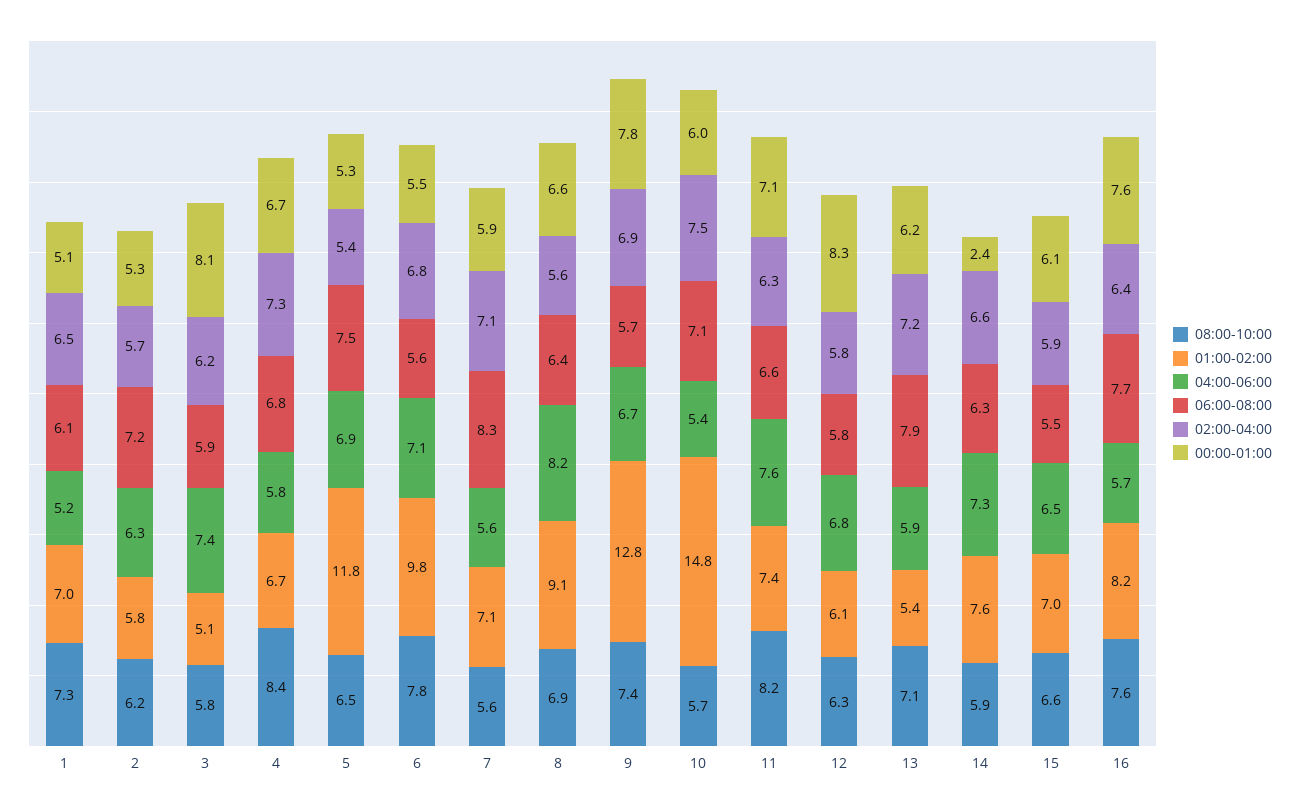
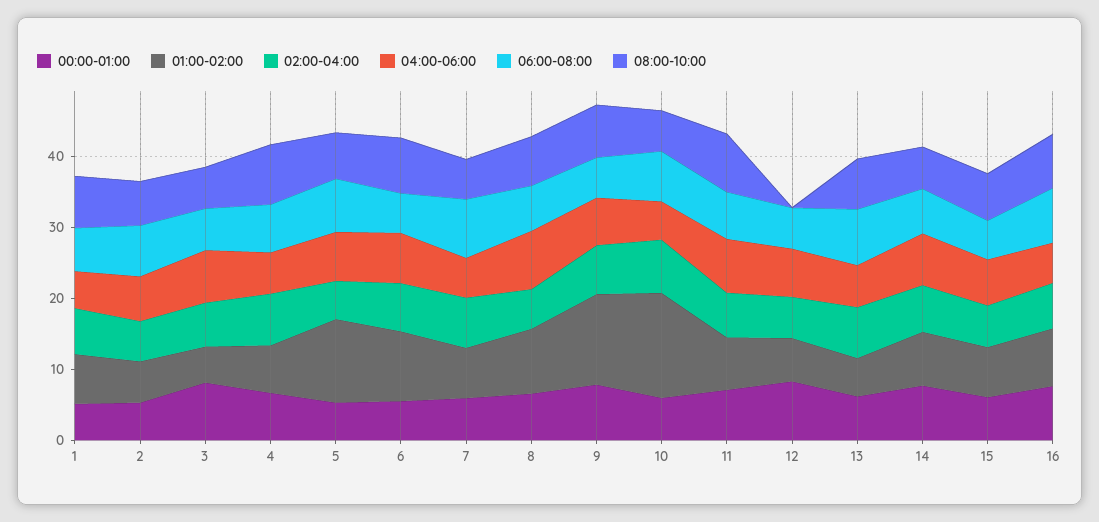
08:00-10:00, 12: 6.3 -> 0
00:00-01:00, 14: 2.4 -> 8

